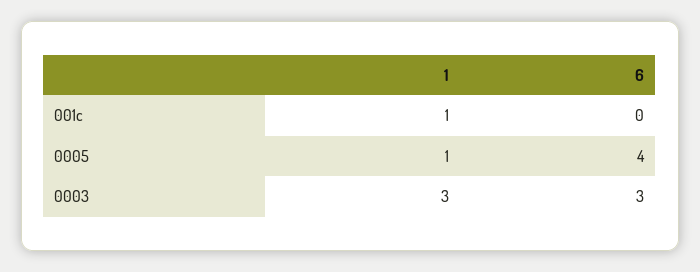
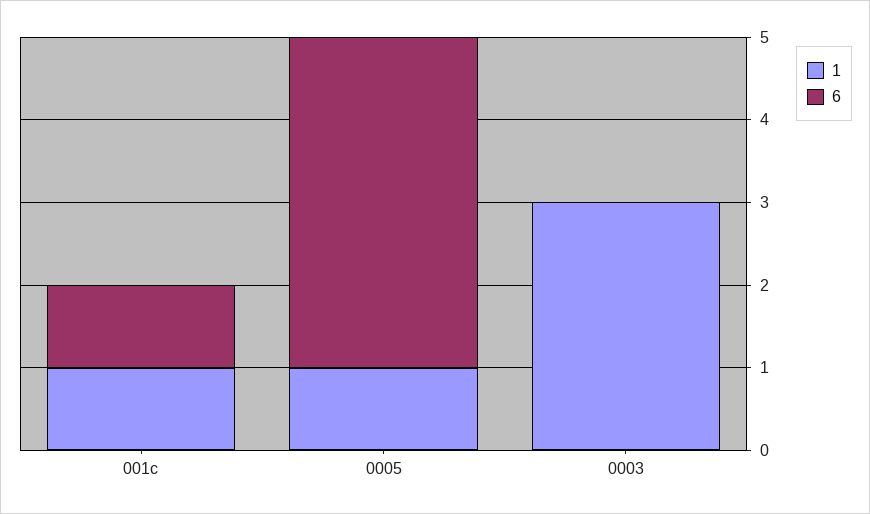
6, 001c: 0 -> 1
6, 0003: 3 -> 0

